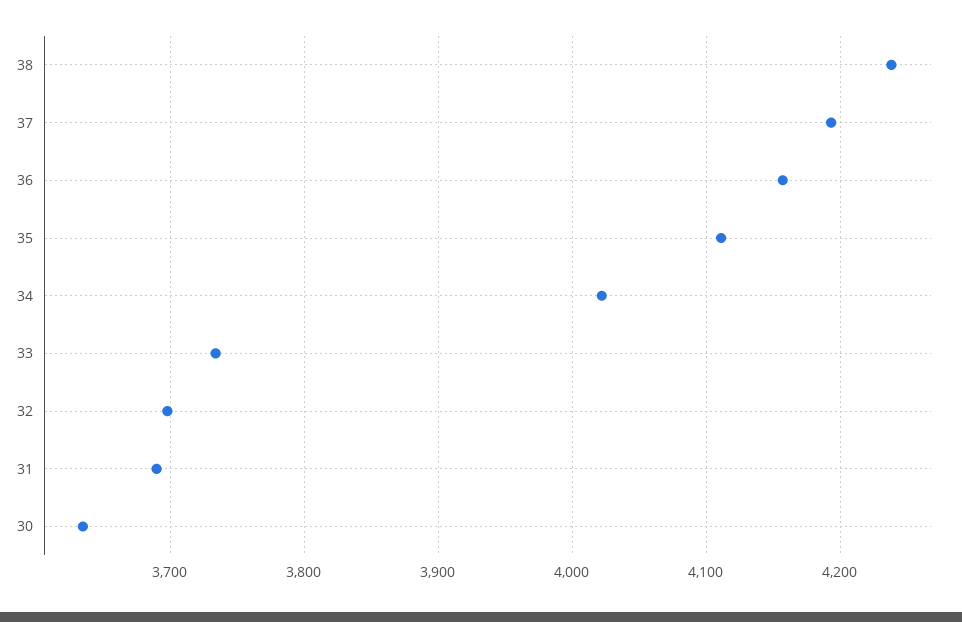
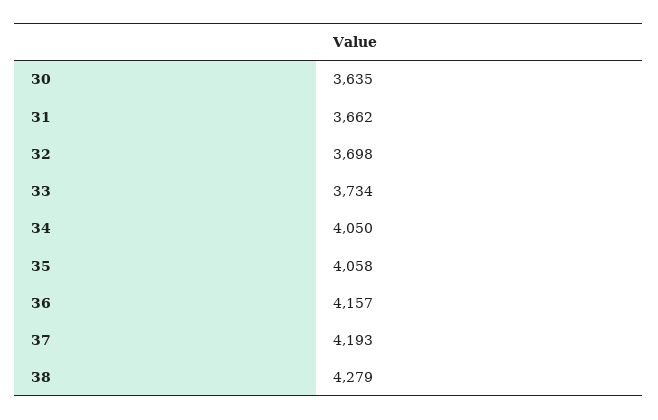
38: 4240 -> 4279
35: 4110 -> 4058
34: 4020 -> 4050
31: 3690 -> 3662

